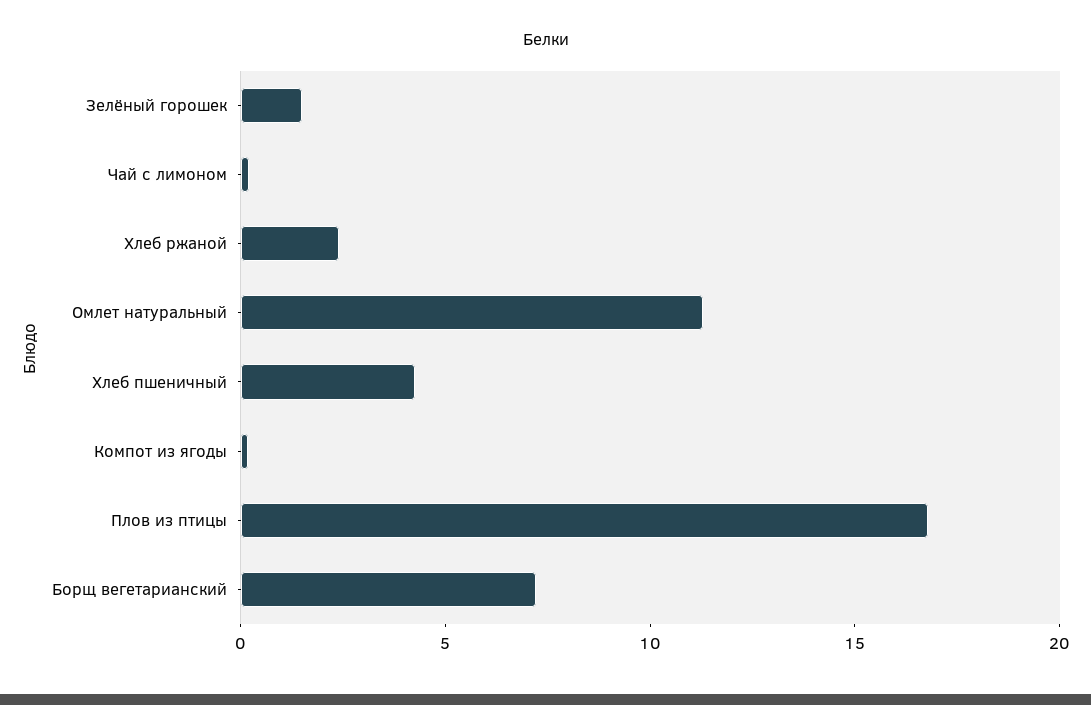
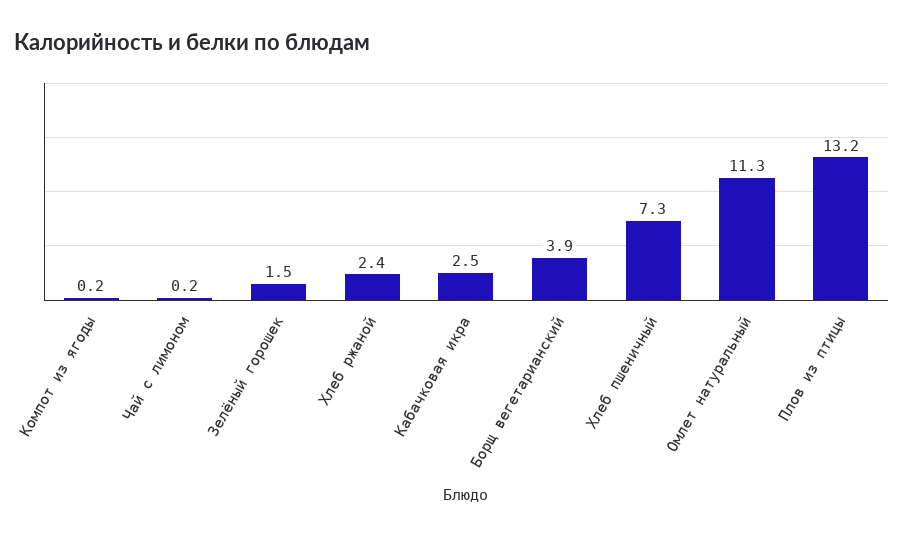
Хлеб пшеничный: 4 -> 7.3
Плов из птицы: 17 -> 13.2
Борщ вегетарианский: 7 -> 3.9
Кабачковая икра: none -> 2.5

